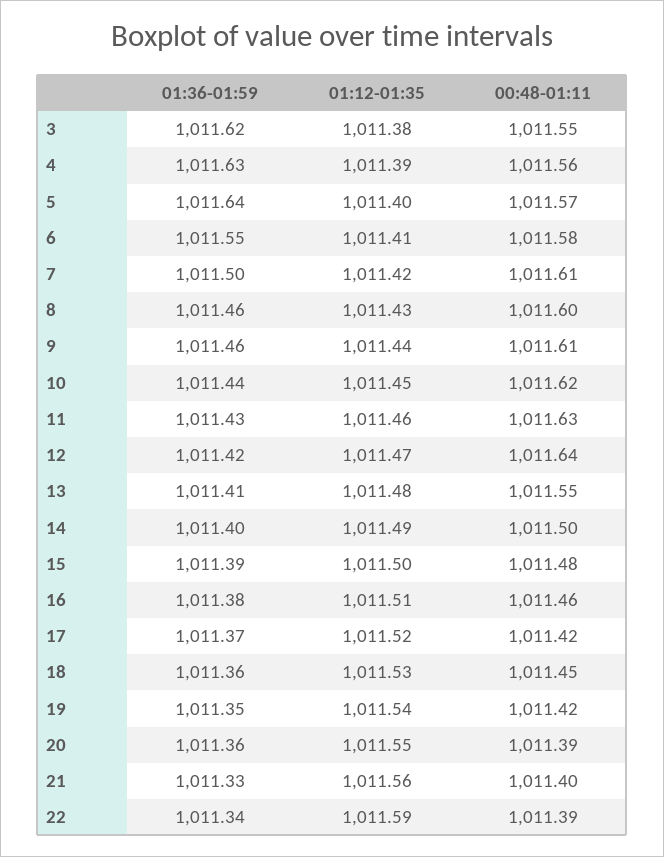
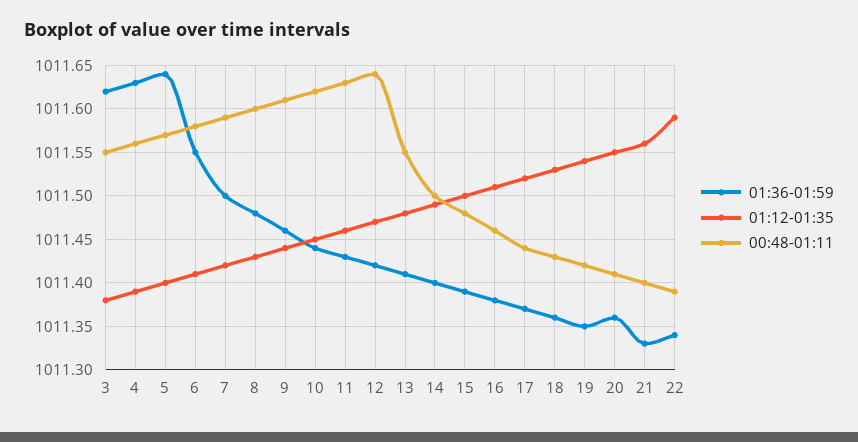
00:48-01:11, 7: 1011.61 -> 1011.59
01:36-01:59, 8: 1011.46 -> 1011.48
00:48-01:11, 17: 1011.42 -> 1011.44
00:48-01:11, 18: 1011.45 -> 1011.43
00:48-01:11, 20: 1011.39 -> 1011.41

